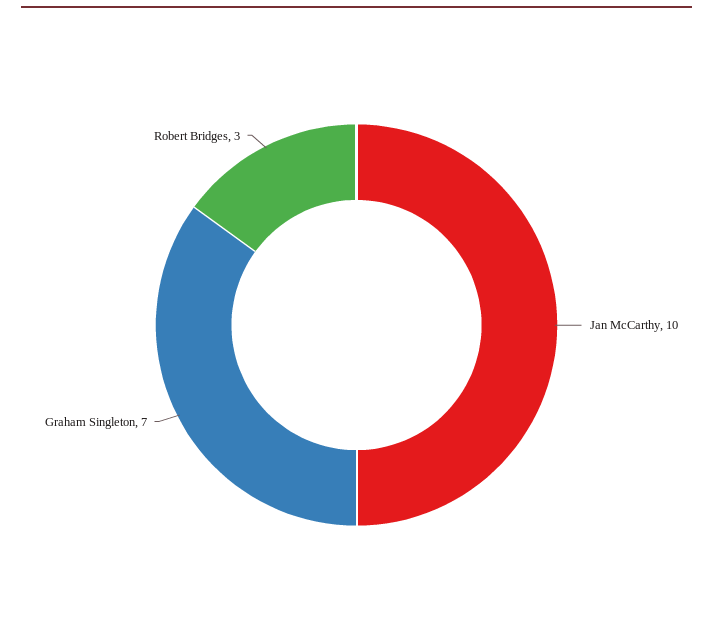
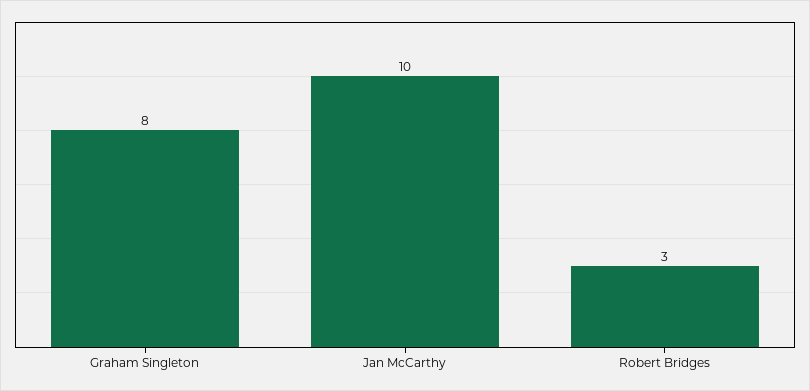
Graham Singleton: 7 -> 8

